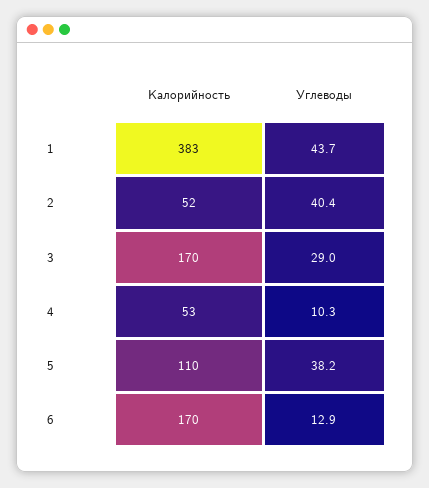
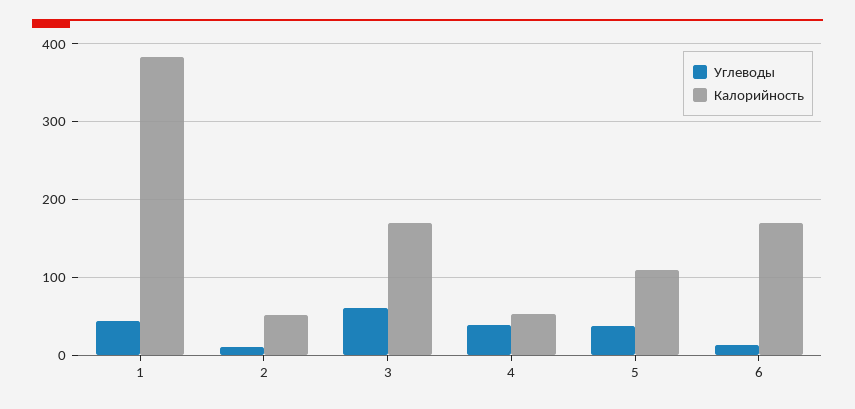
Углеводы, 2: 40.4 -> 10
Углеводы, 3: 29 -> 60
Углеводы, 4: 10.3 -> 40

